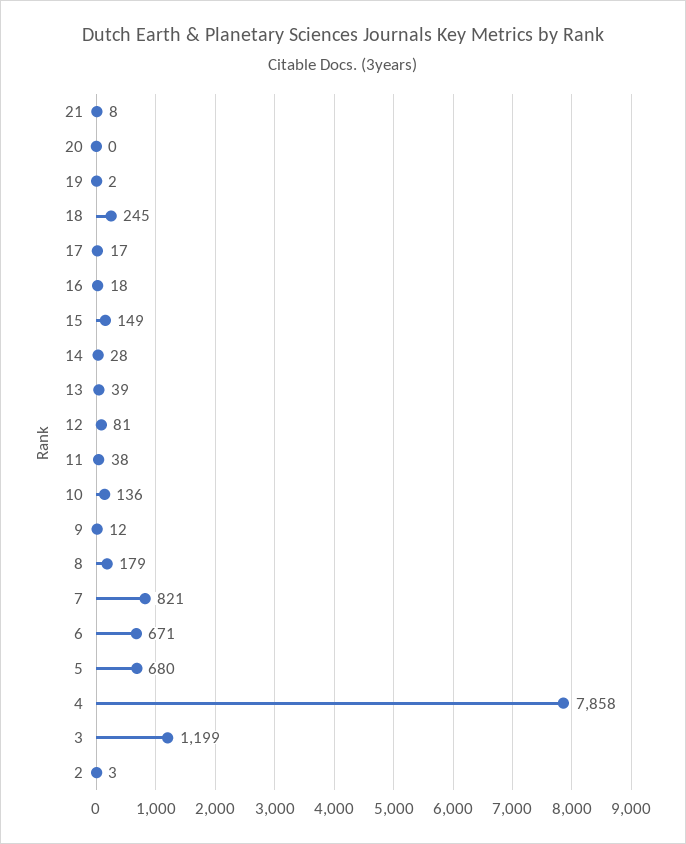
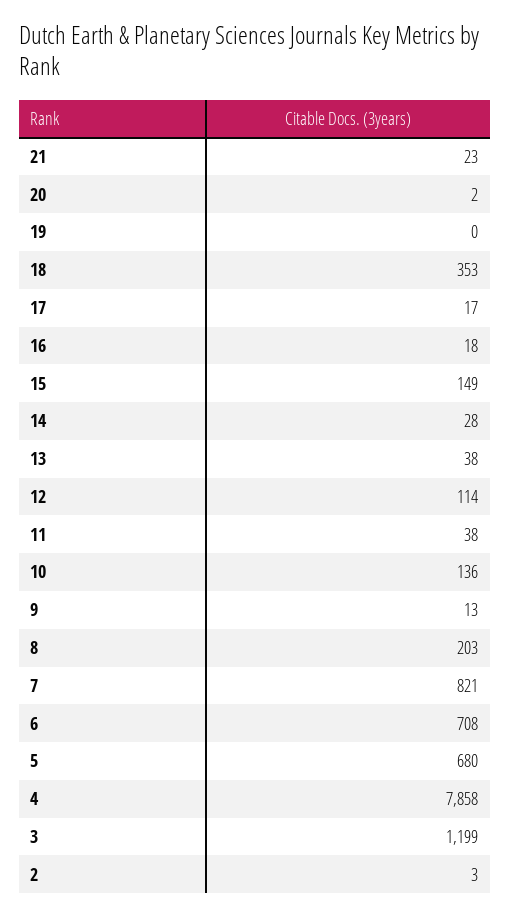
21: 8 -> 23
20: 0 -> 2
19: 2 -> 0
18: 245 -> 353
13: 39 -> 38
12: 81 -> 114
9: 12 -> 13
8: 179 -> 203
6: 671 -> 708

